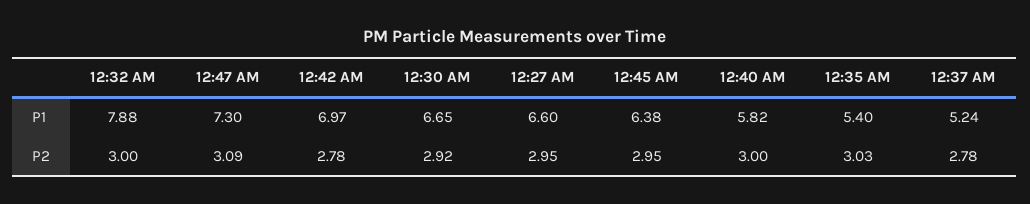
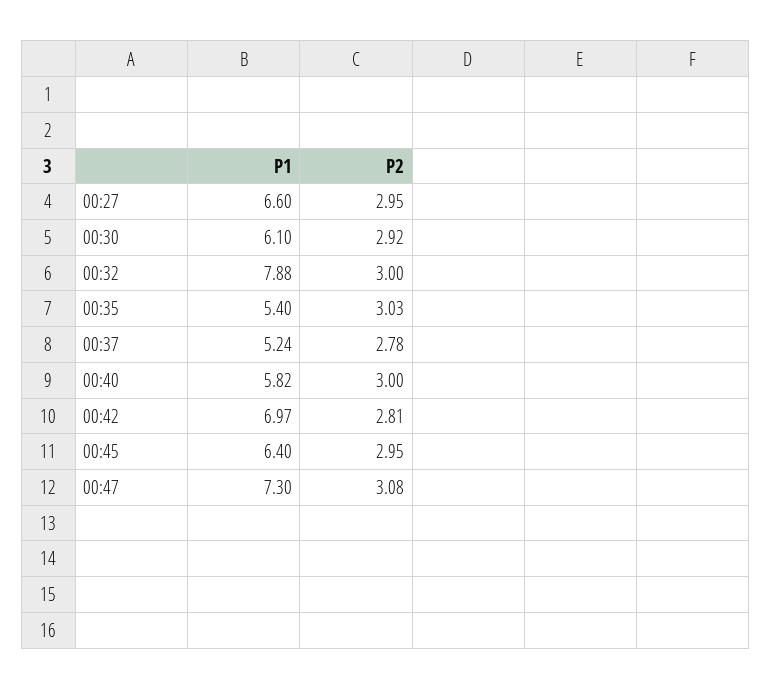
12:30 AM, P1: 6.65 -> 6.1
12:45 AM, P1: 6.38 -> 6.4
12:47 AM, P2: 3.09 -> 3.08
12:42 AM, P2: 2.78 -> 2.81

